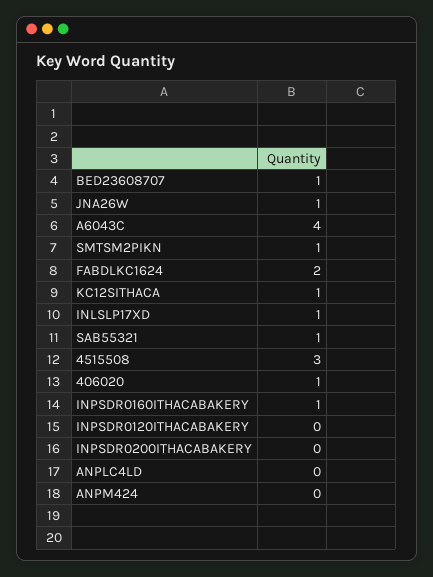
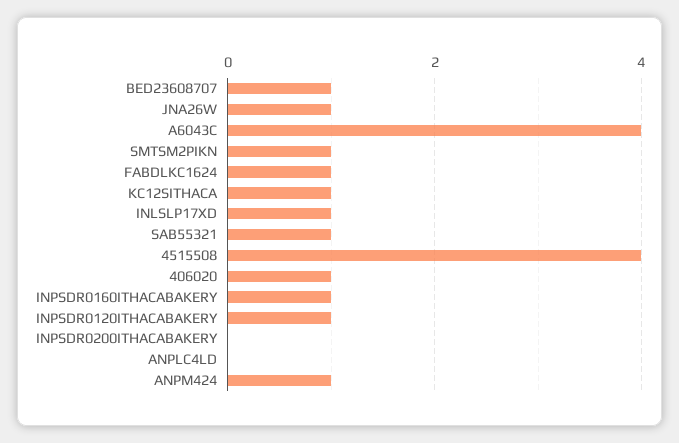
FABDLKC1624: 2 -> 1
4515508: 3 -> 4
INPSDR0120ITHACABAKERY: 0 -> 1
ANPM424: 0 -> 1

